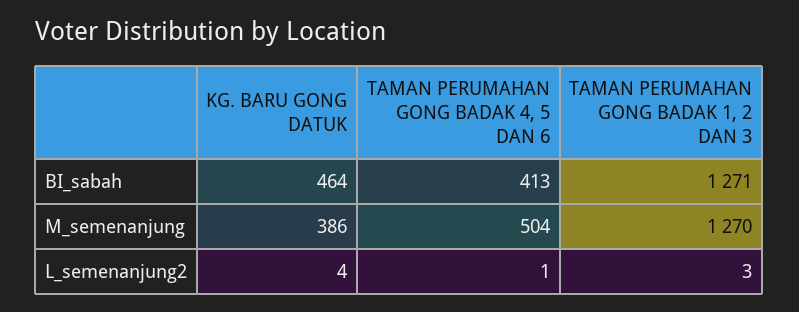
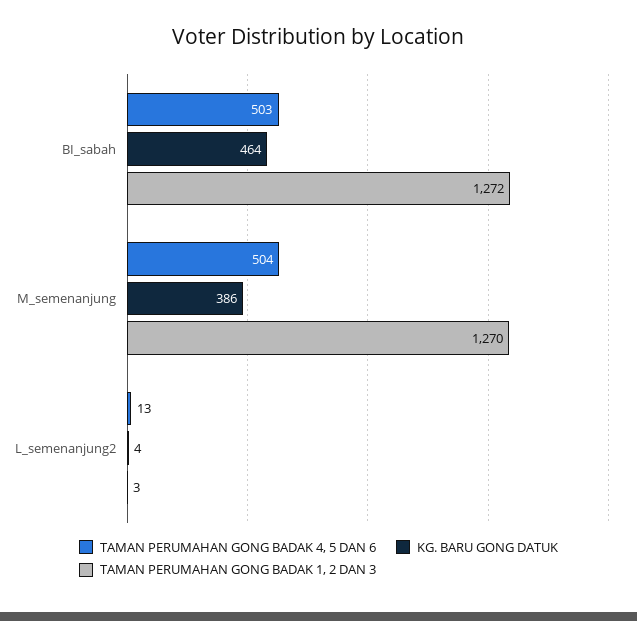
TAMAN PERUMAHAN GONG BADAK 4, 5 DAN 6, BI_sabah: 413 -> 503
TAMAN PERUMAHAN GONG BADAK 1, 2 DAN 3, BI_sabah: 1271 -> 1272
TAMAN PERUMAHAN GONG BADAK 4, 5 DAN 6, L_semenanjung2: 1 -> 13

